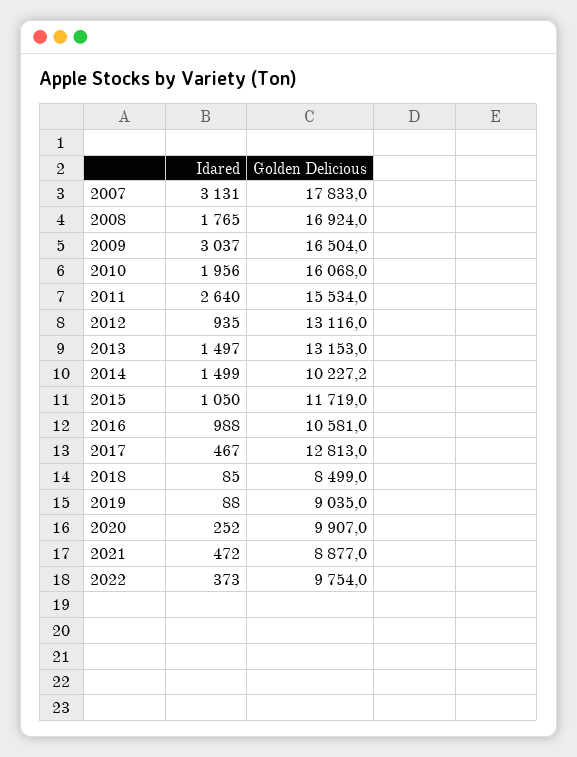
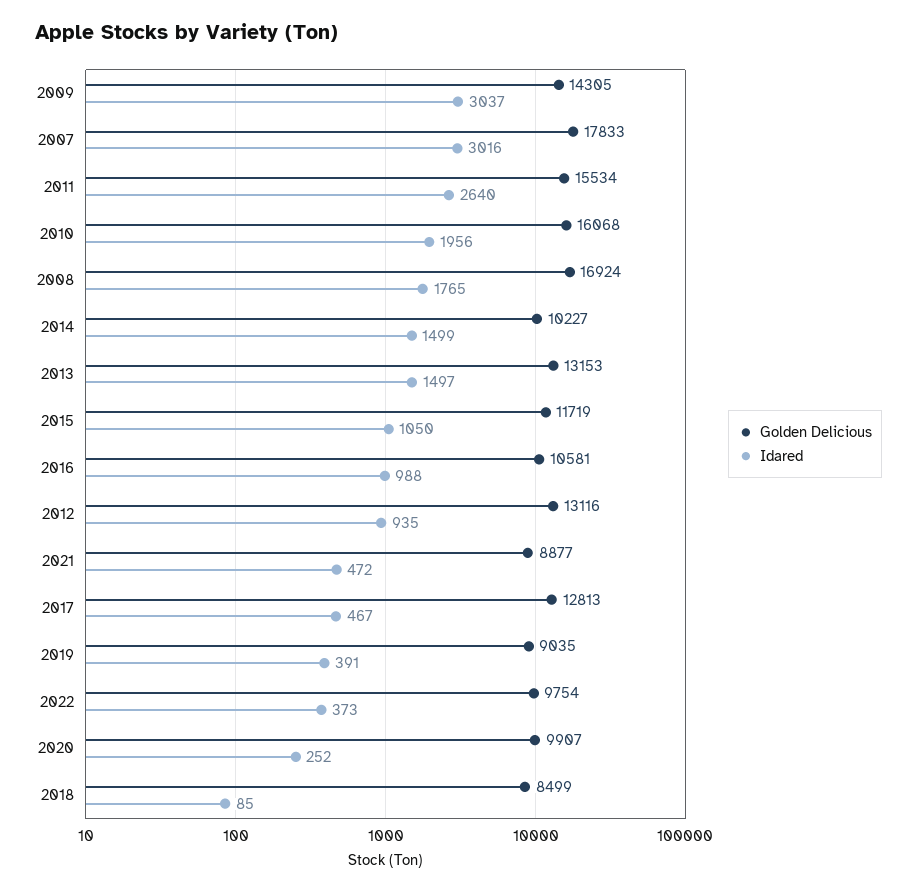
Idared, 2007: 3131 -> 3016
Golden Delicious, 2009: 16504 -> 14305
Idared, 2019: 88 -> 391

